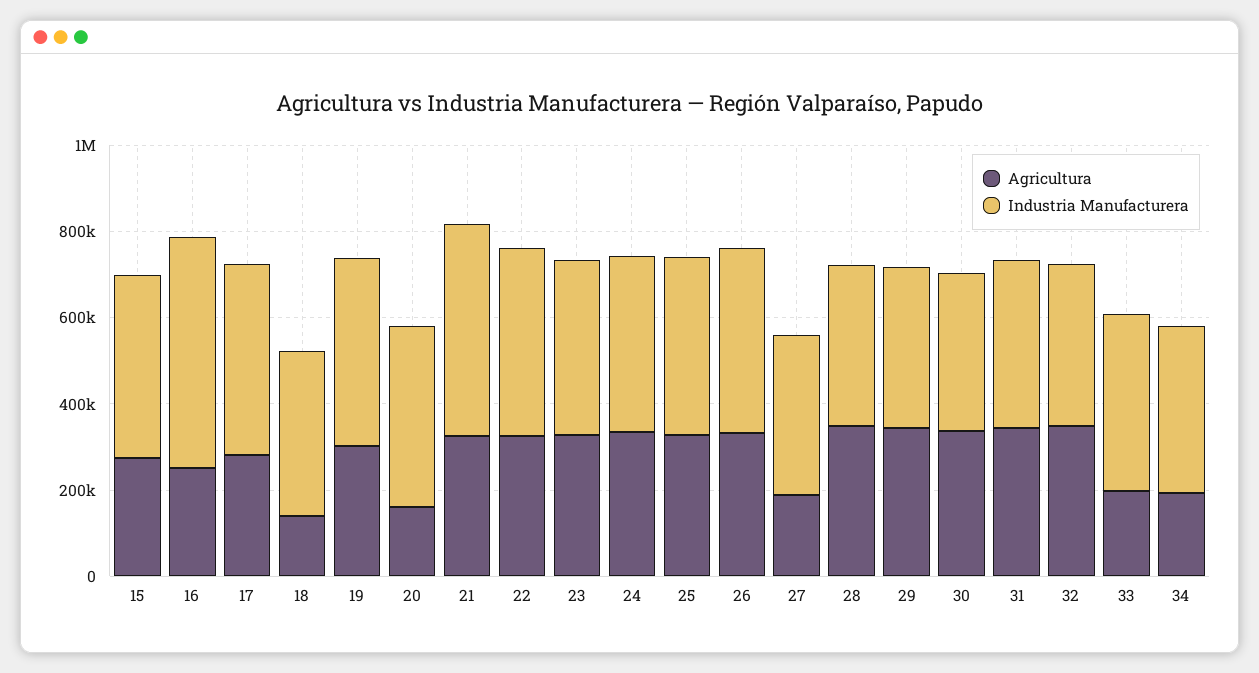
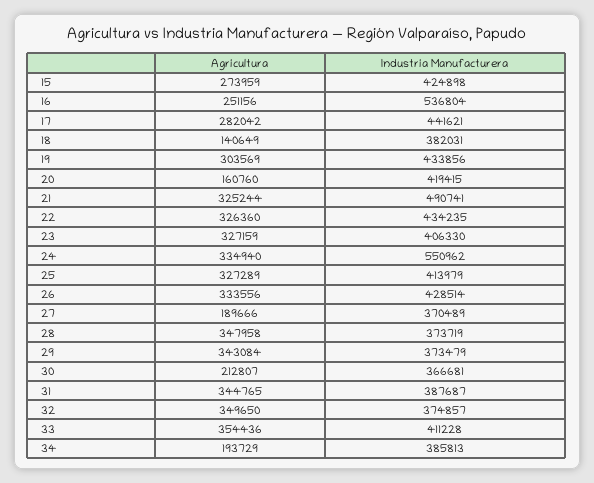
Industria Manufacturera, 24: 400000 -> 550962
Agricultura, 30: 350000 -> 212807
Agricultura, 33: 200000 -> 354436

